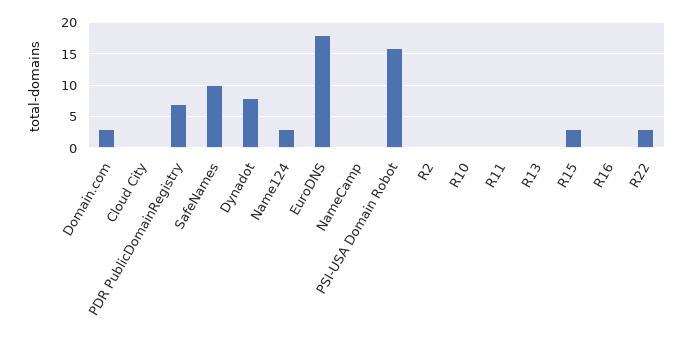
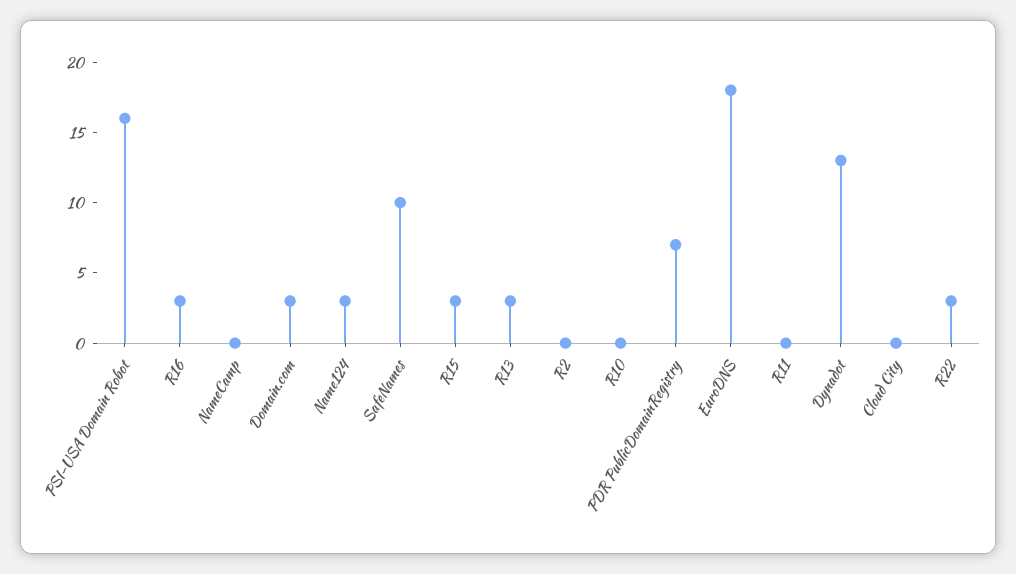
Dynadot: 8 -> 13
R13: 0 -> 3
R16: 0 -> 3

